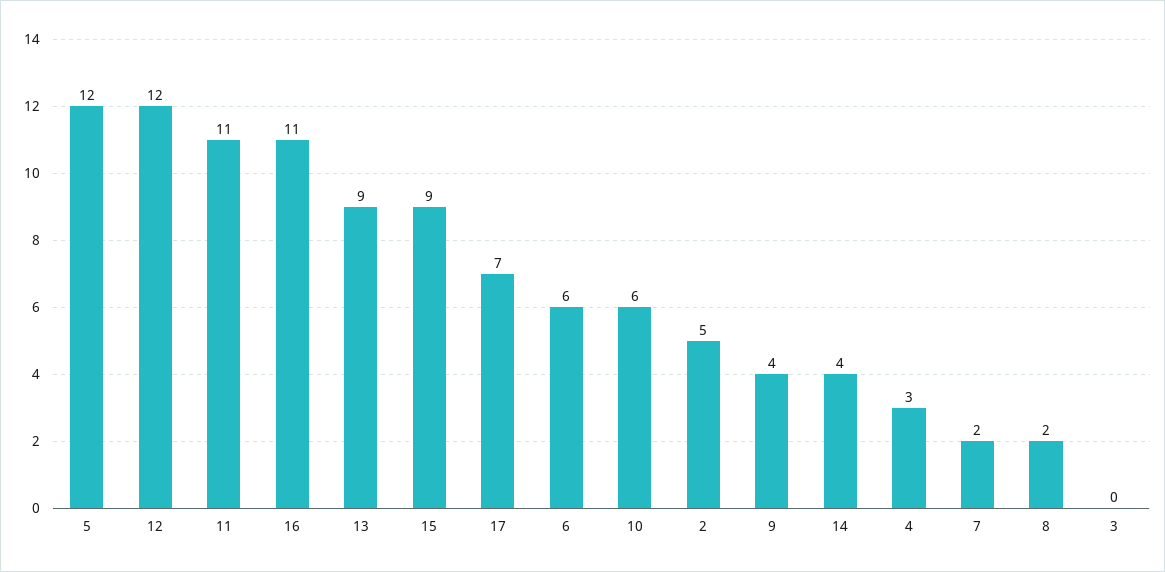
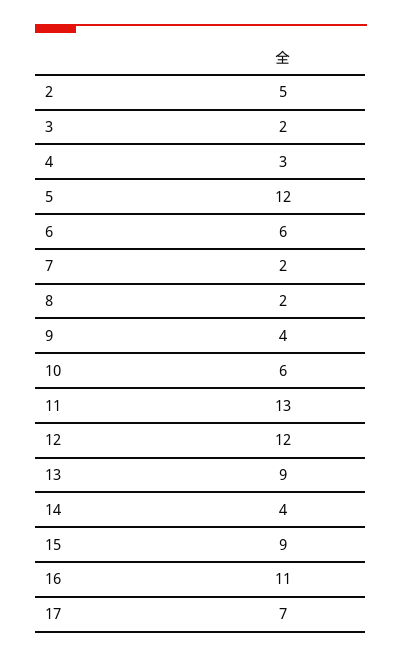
11: 11 -> 13
3: 0 -> 2

